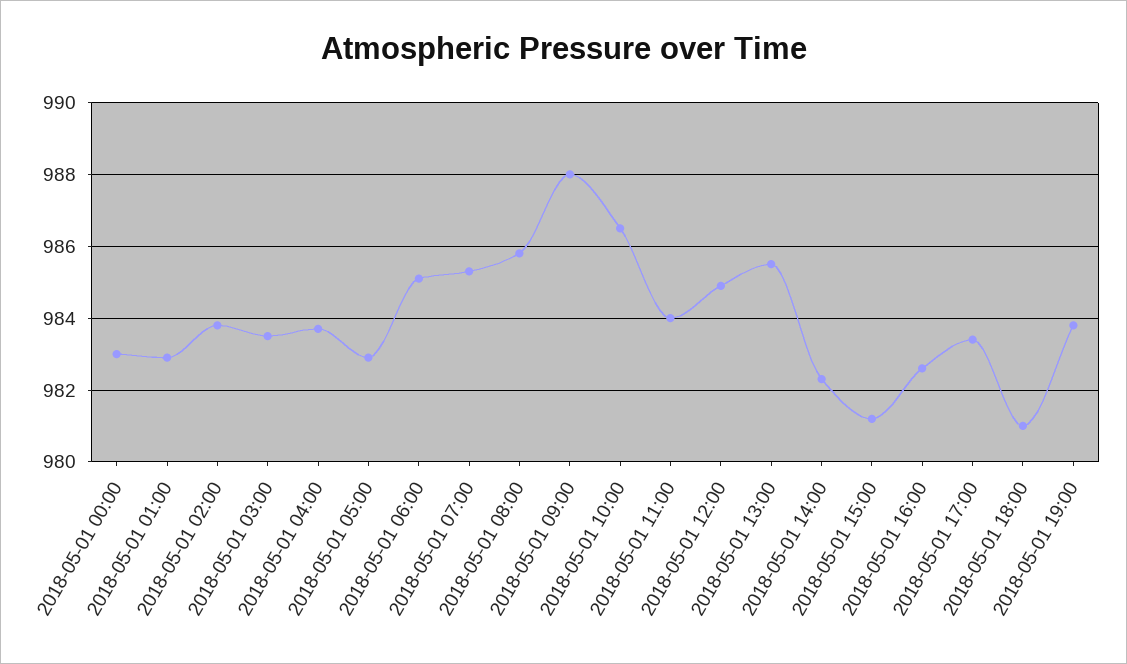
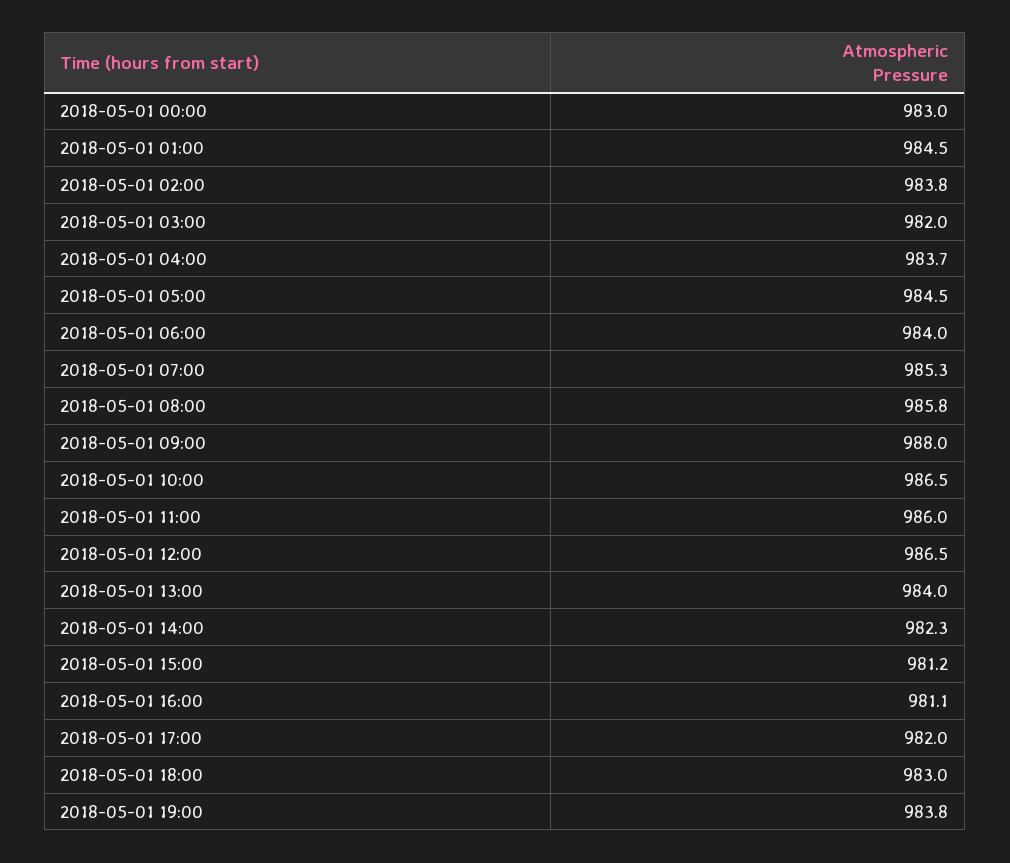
2018-05-01 01:00: 983 -> 984.5
2018-05-01 03:00: 983.5 -> 982
2018-05-01 05:00: 983 -> 984.5
2018-05-01 06:00: 985 -> 984
2018-05-01 11:00: 984 -> 986
2018-05-01 12:00: 985 -> 986.5
2018-05-01 13:00: 985.5 -> 984
2018-05-01 16:00: 982.5 -> 981.1
2018-05-01 17:00: 983.5 -> 982
2018-05-01 18:00: 981 -> 983

